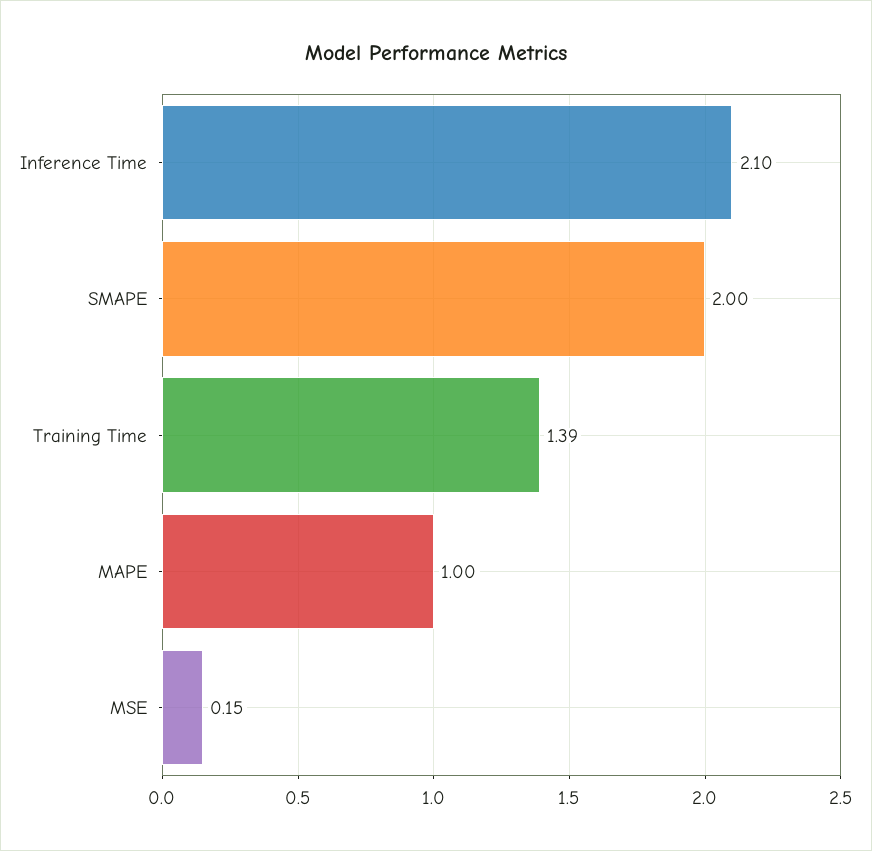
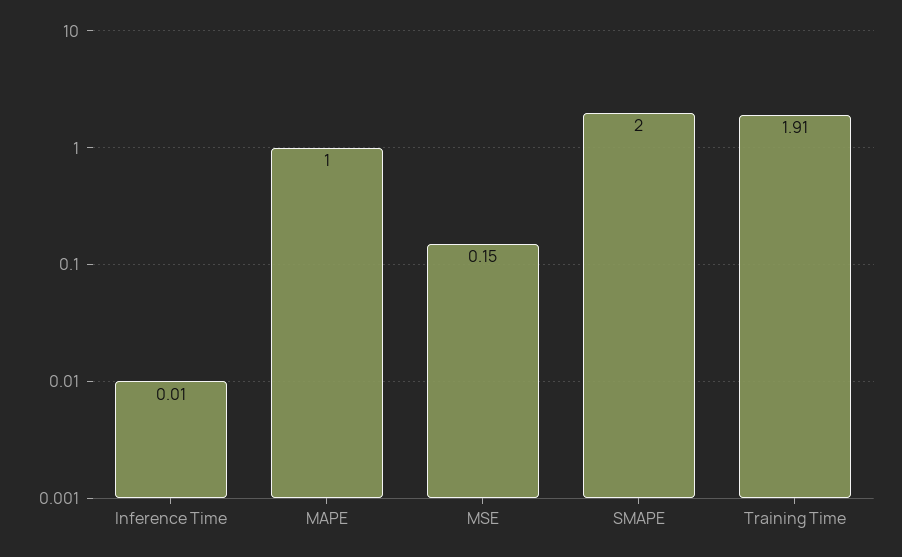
Inference Time: 2.1 -> 0.01
Training Time: 1.39 -> 1.91

